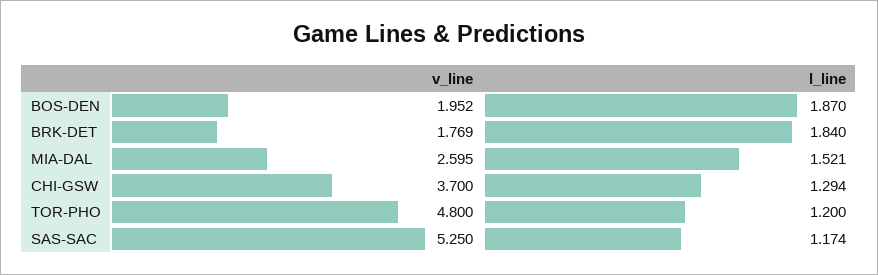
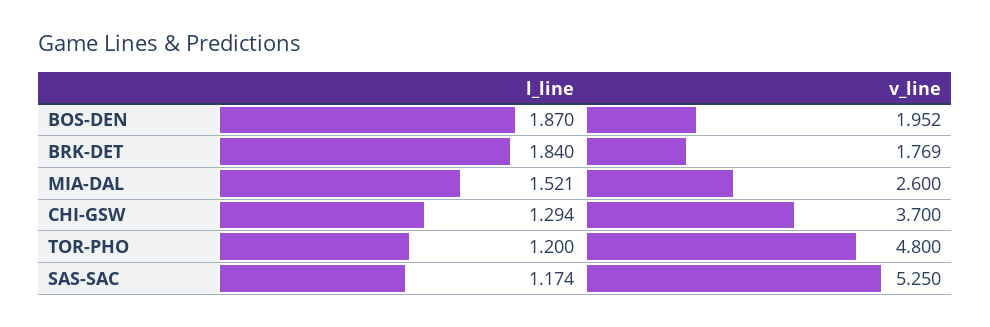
v_line, MIA-DAL: 2.595 -> 2.6

